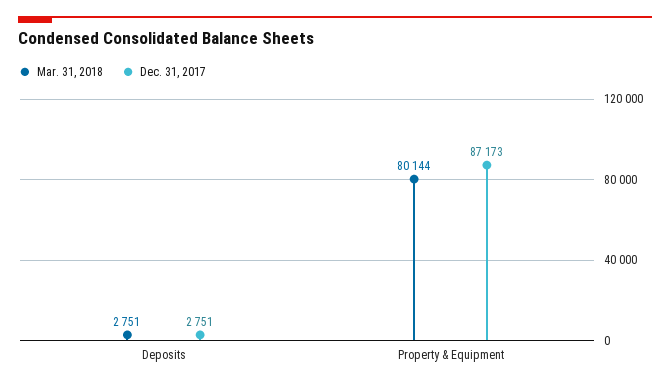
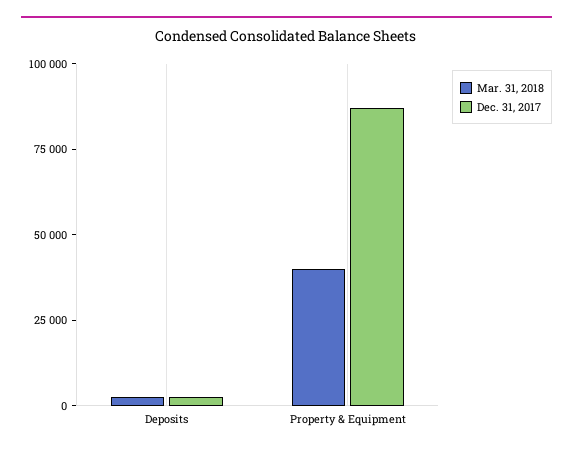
Mar. 31, 2018, Property & Equipment: 80144 -> 40000

